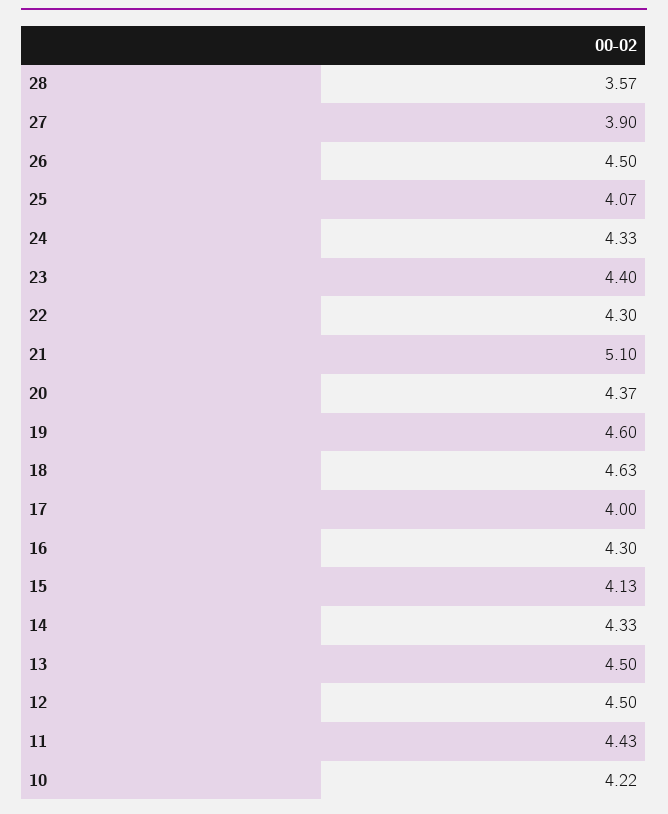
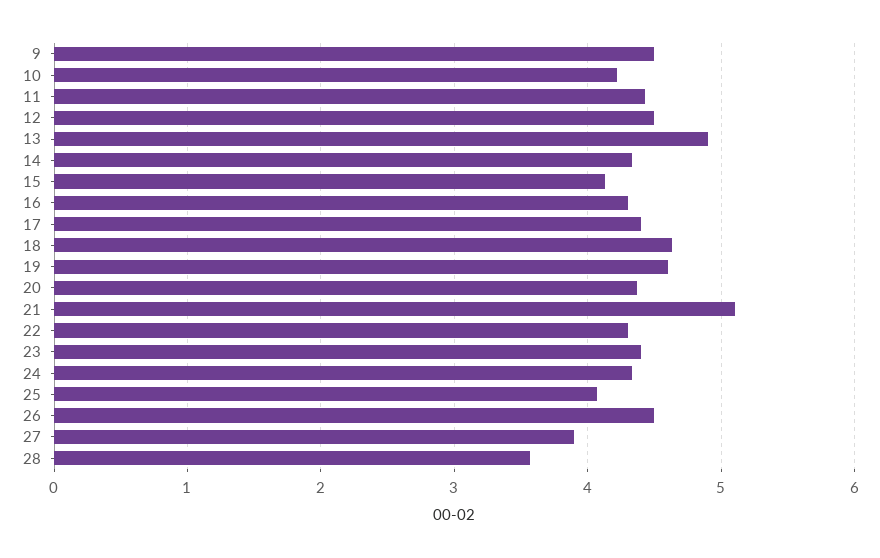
17: 4 -> 4.4
13: 4.5 -> 4.9
9: none -> 4.5

